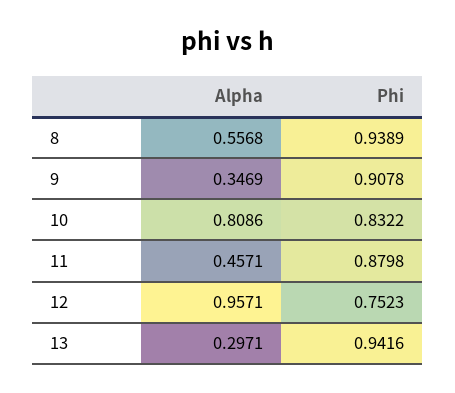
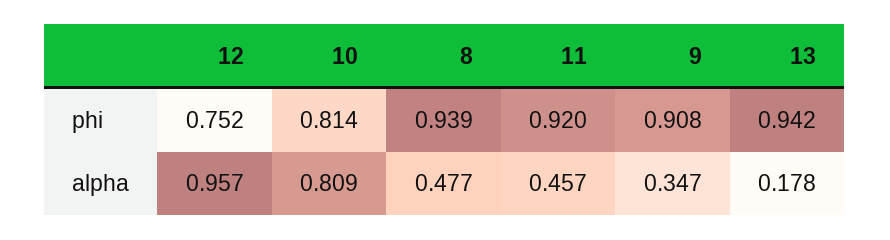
Alpha, 8: 0.5568 -> 0.477
Phi, 10: 0.8322 -> 0.814
Phi, 11: 0.8798 -> 0.92
Alpha, 13: 0.2971 -> 0.178

